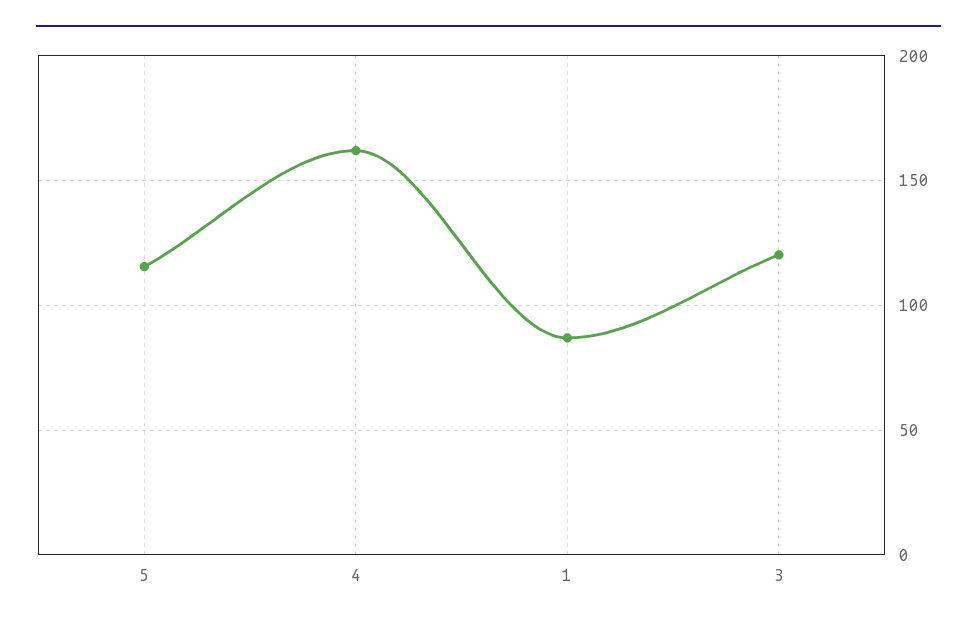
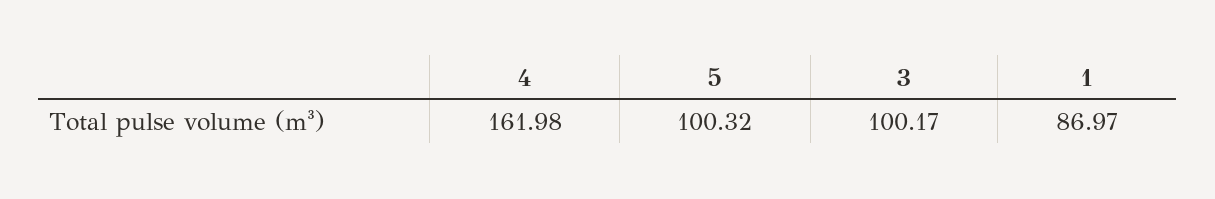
5: 115 -> 100.32
3: 120 -> 100.17

